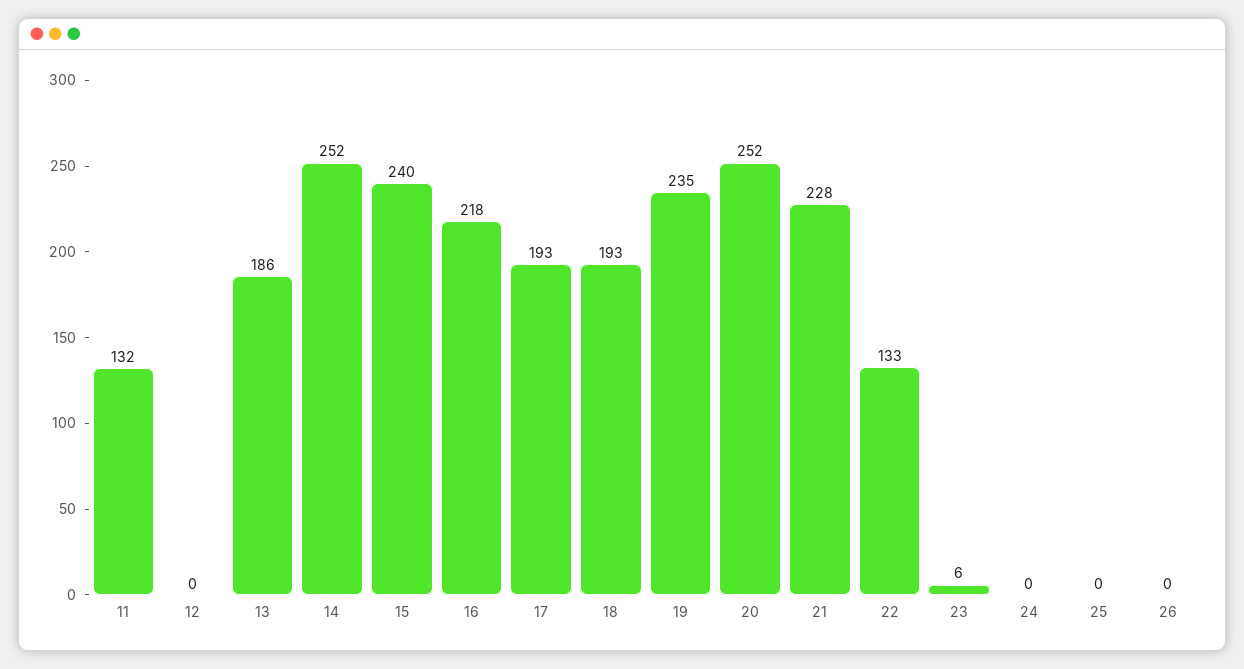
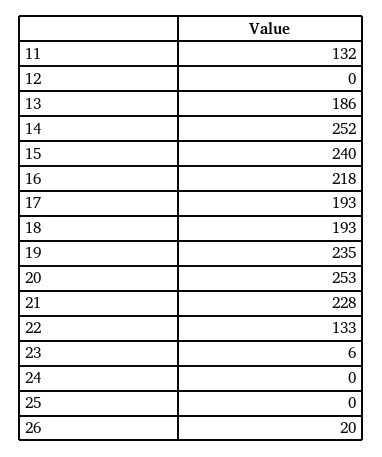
20: 252 -> 253
26: 0 -> 20

